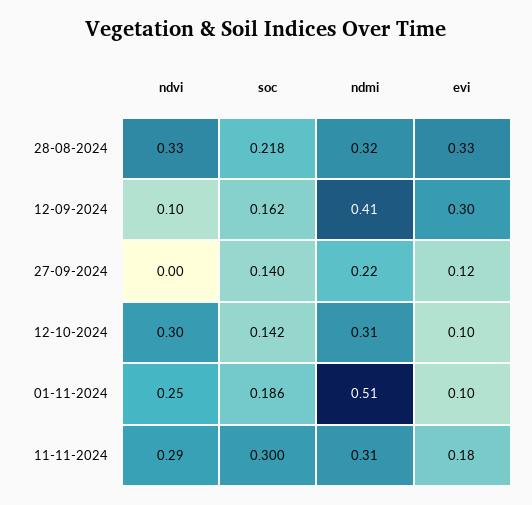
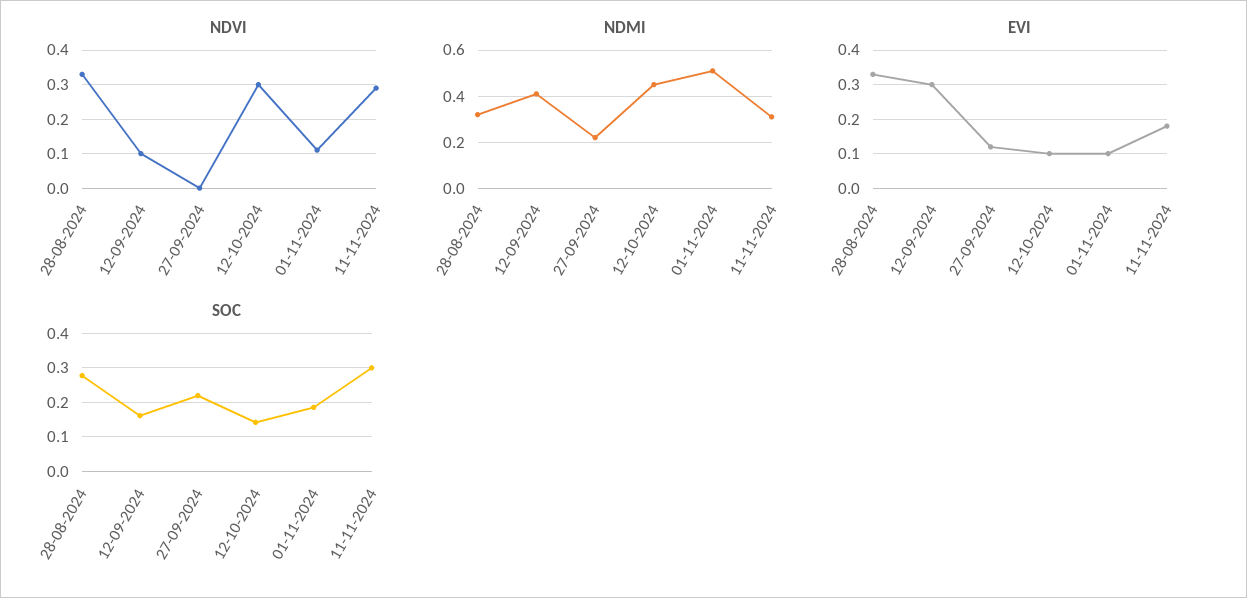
soc, 28-08-2024: 0.218 -> 0.28
soc, 27-09-2024: 0.14 -> 0.22
ndmi, 12-10-2024: 0.31 -> 0.45
ndvi, 01-11-2024: 0.25 -> 0.1

